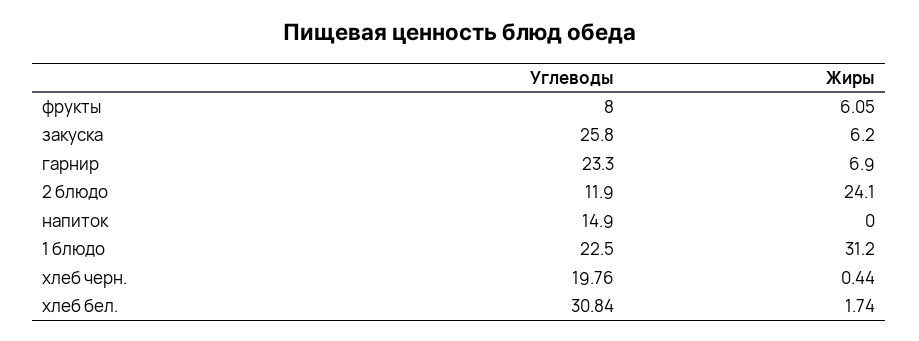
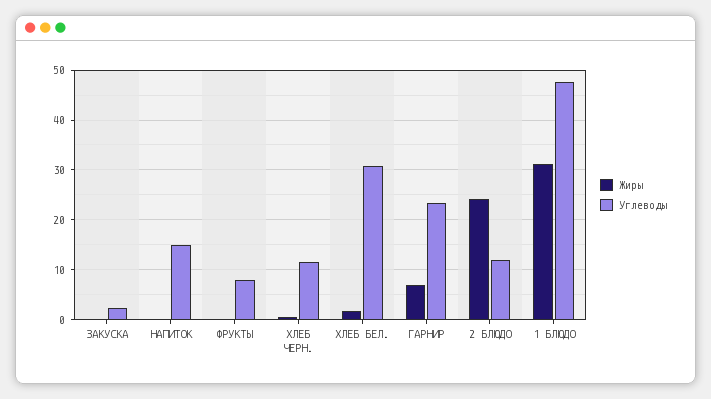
Жиры, фрукты: 6.05 -> 0
Углеводы, закуска: 25.8 -> 2
Жиры, закуска: 6.2 -> 0
Углеводы, 1 блюдо: 22.5 -> 48
Углеводы, хлеб черн.: 19.76 -> 12

